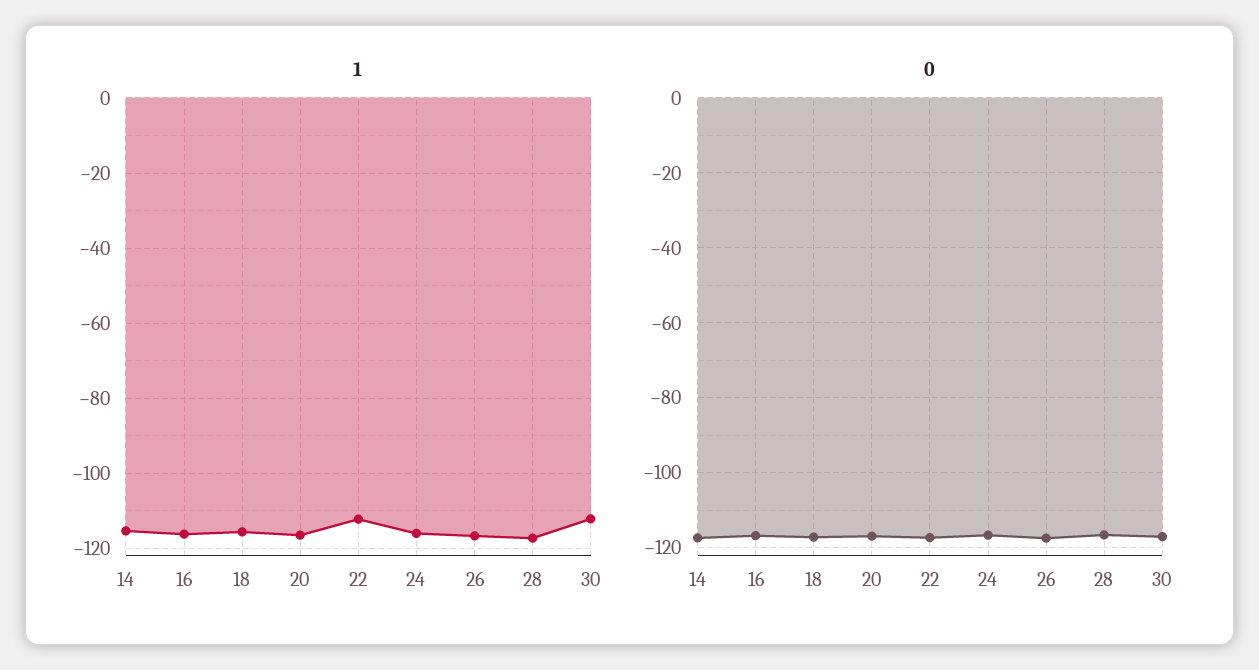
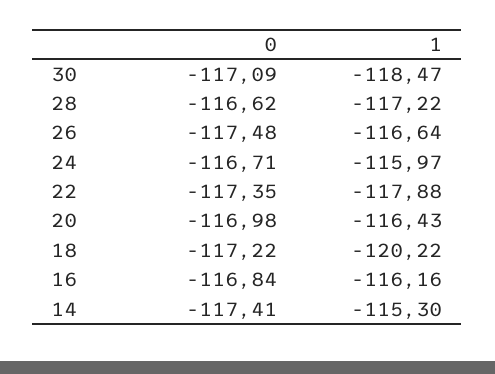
1, 18: -116 -> -120.22
1, 22: -112 -> -117.88
1, 30: -112 -> -118.47

